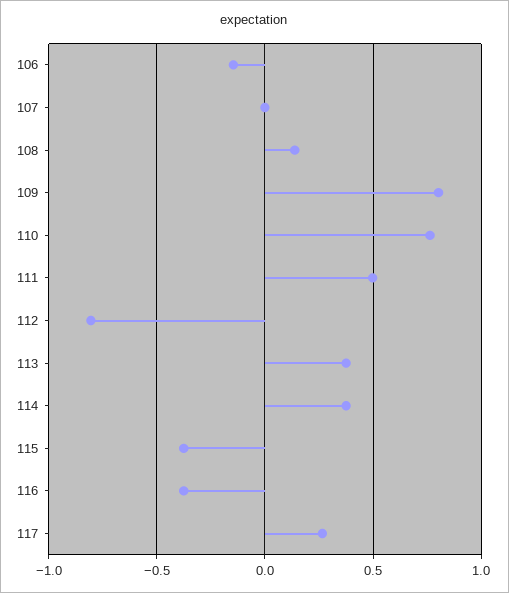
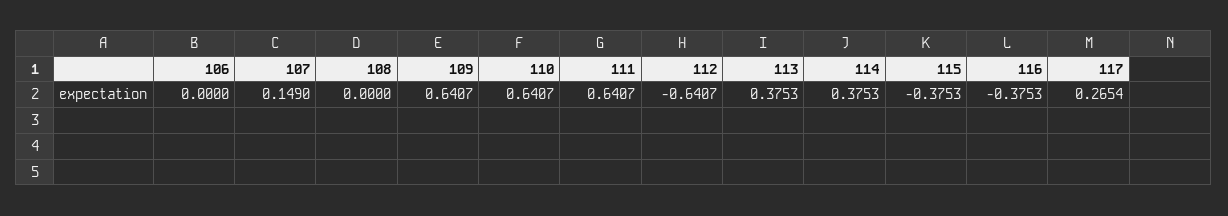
106: -0.15 -> 0
107: 0 -> 0.149
108: 0.15 -> 0
109: 0.8 -> 0.6407
110: 0.75 -> 0.6407
111: 0.5 -> 0.6407
112: -0.8 -> -0.6407

